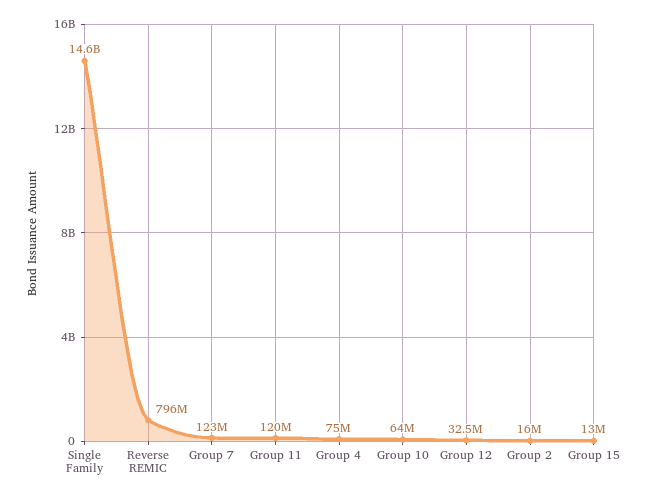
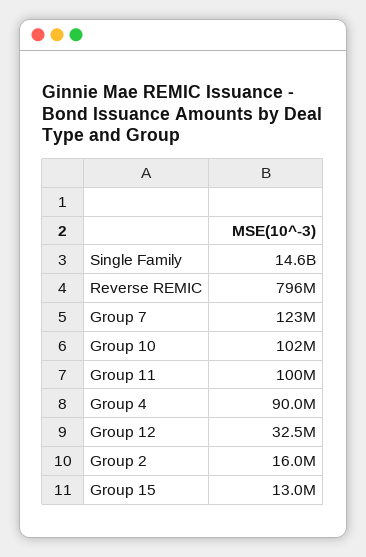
Group 11: 120000000 -> 100000000
Group 4: 75000000 -> 90000000
Group 10: 64000000 -> 102000000

